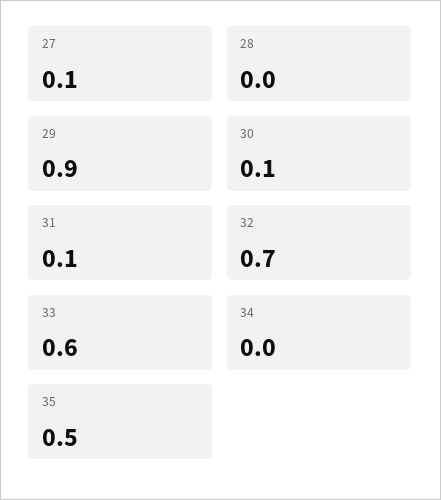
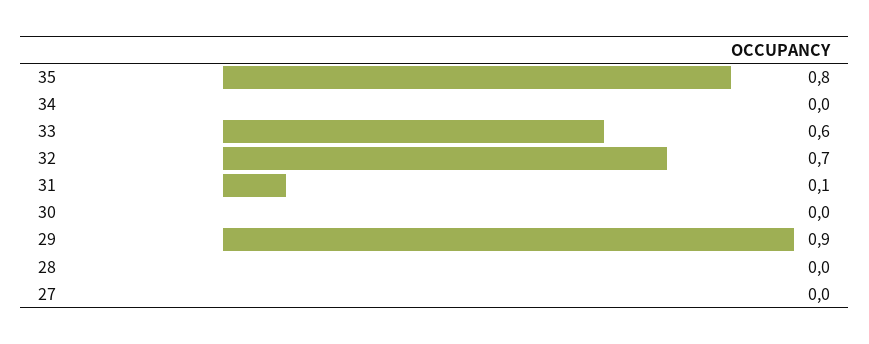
27: 0.1 -> 0
30: 0.1 -> 0
35: 0.5 -> 0.8

